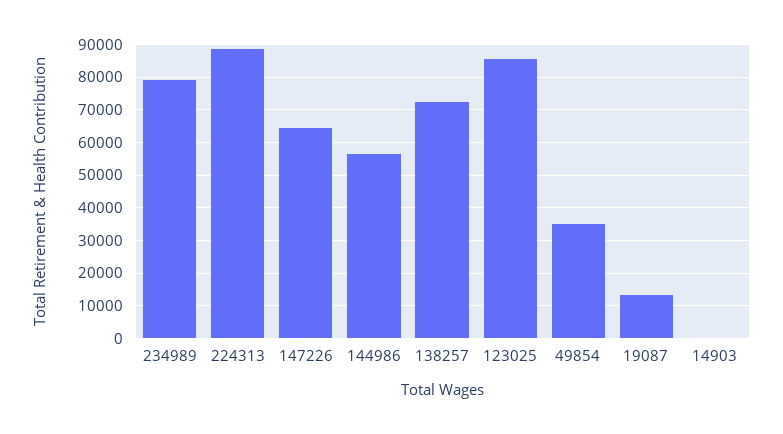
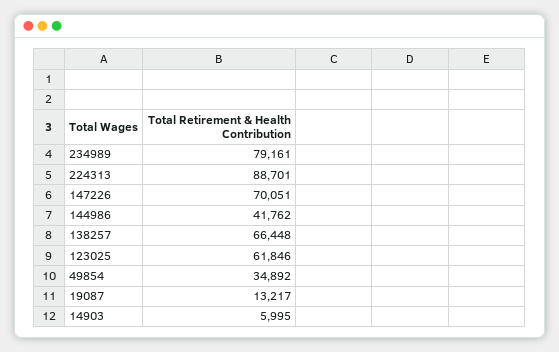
147226: 64000 -> 70051
144986: 56000 -> 41762
138257: 72000 -> 66448
123025: 86000 -> 61846
14903: 0 -> 5995

